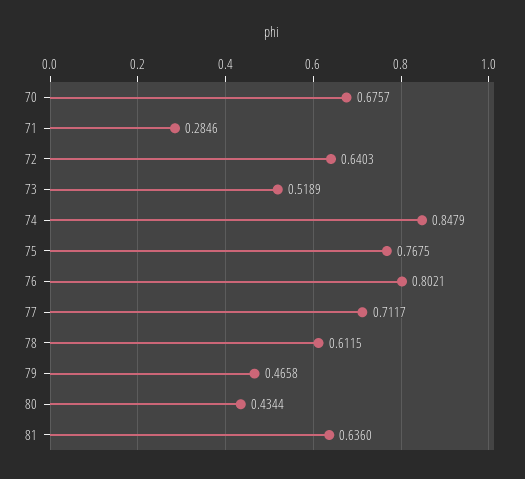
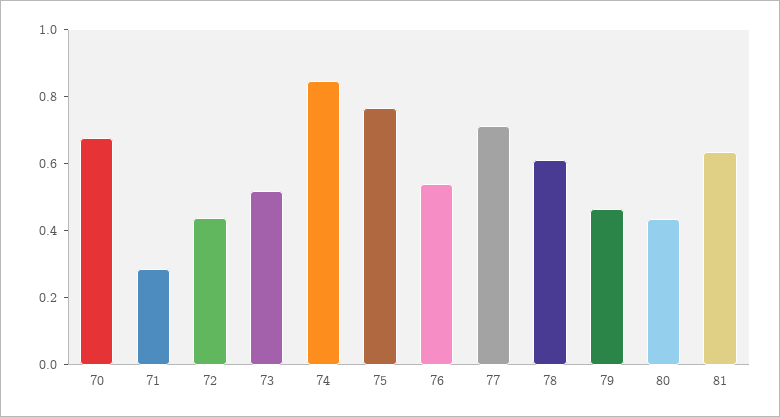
72: 0.6403 -> 0.45
76: 0.8021 -> 0.55

